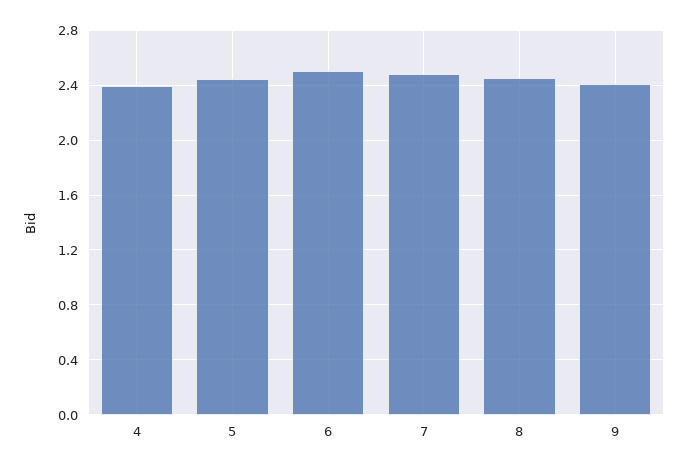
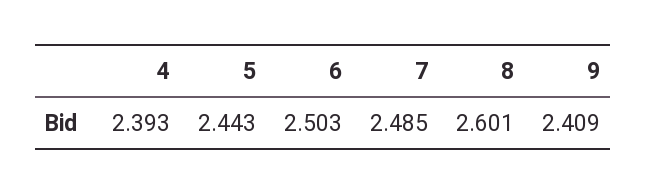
8: 2.45 -> 2.601

